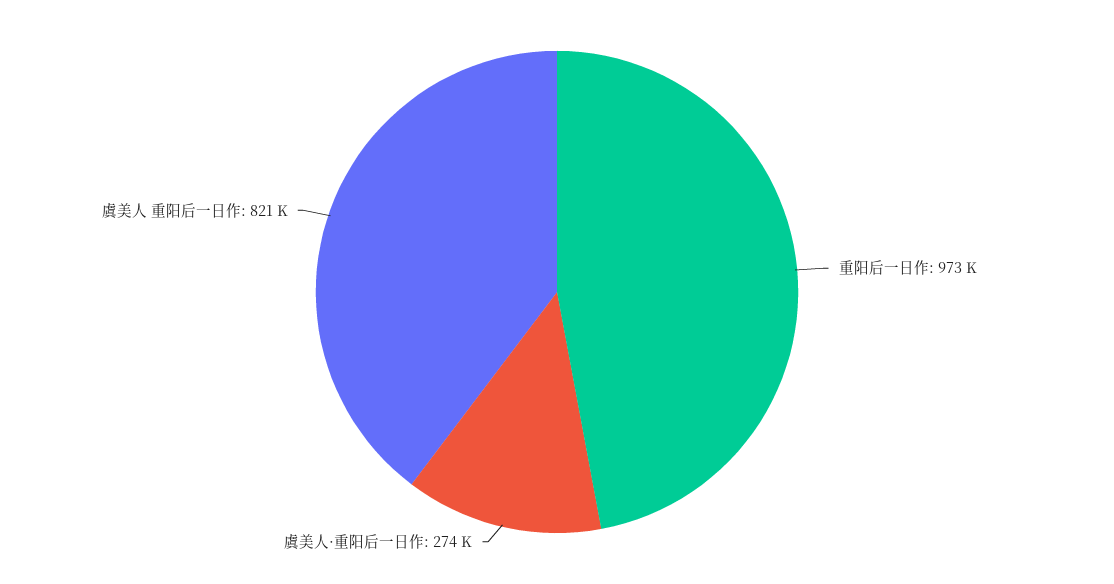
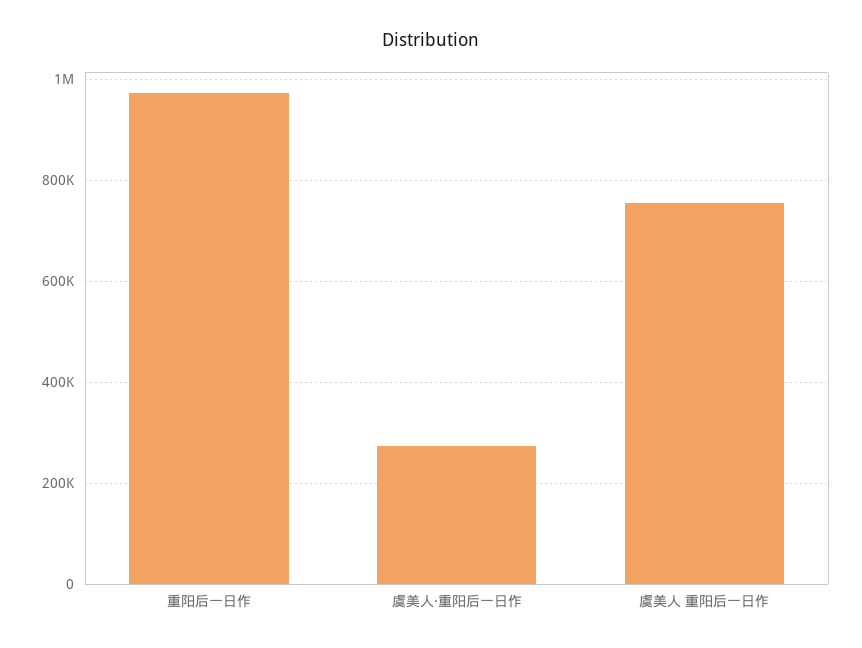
虞美人 重阳后一日作: 821000 -> 760000

